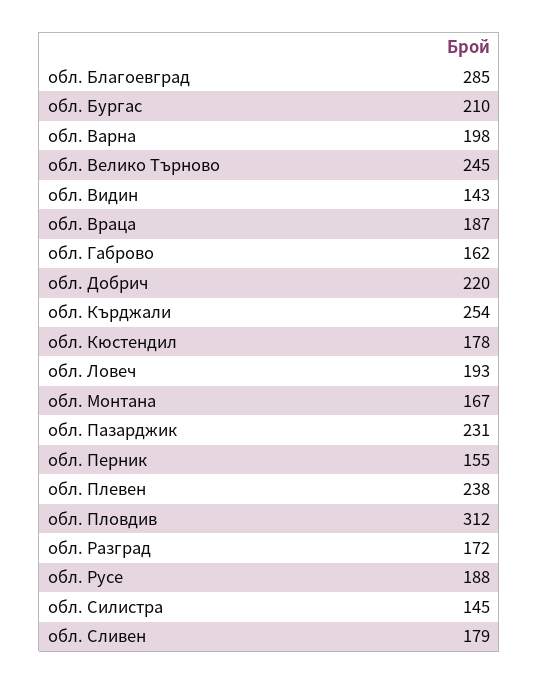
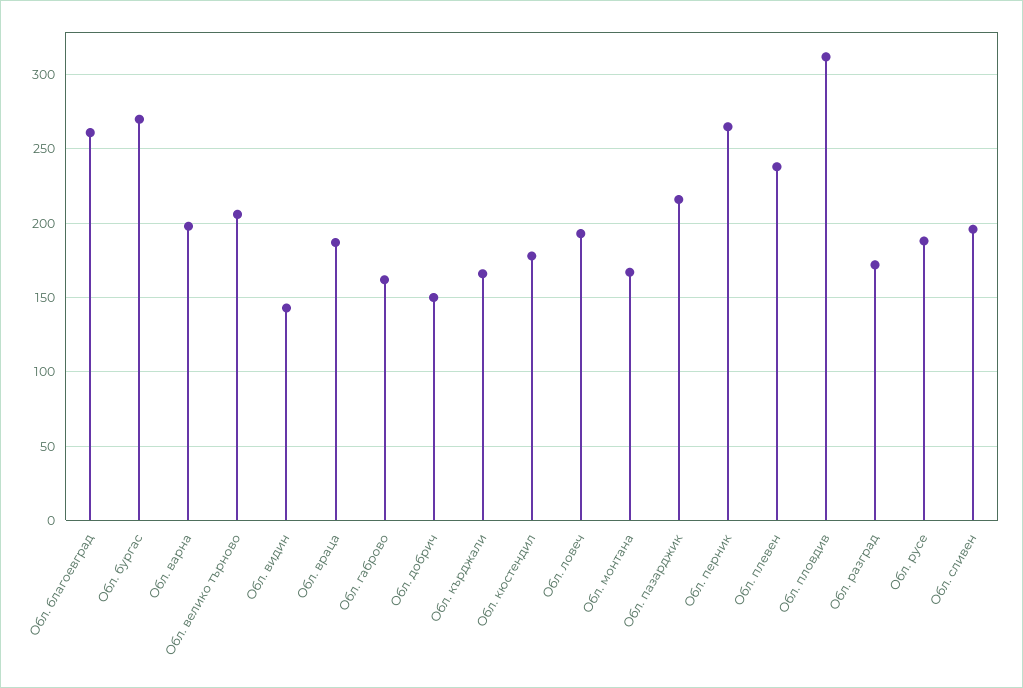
обл. Благоевград: 285 -> 260
обл. Бургас: 210 -> 270
обл. Велико Търново: 245 -> 205
обл. Добрич: 220 -> 150
обл. Кърджали: 254 -> 165
обл. Пазарджик: 231 -> 215
обл. Перник: 155 -> 265
обл. Силистра: 145 -> none
обл. Сливен: 179 -> 195

